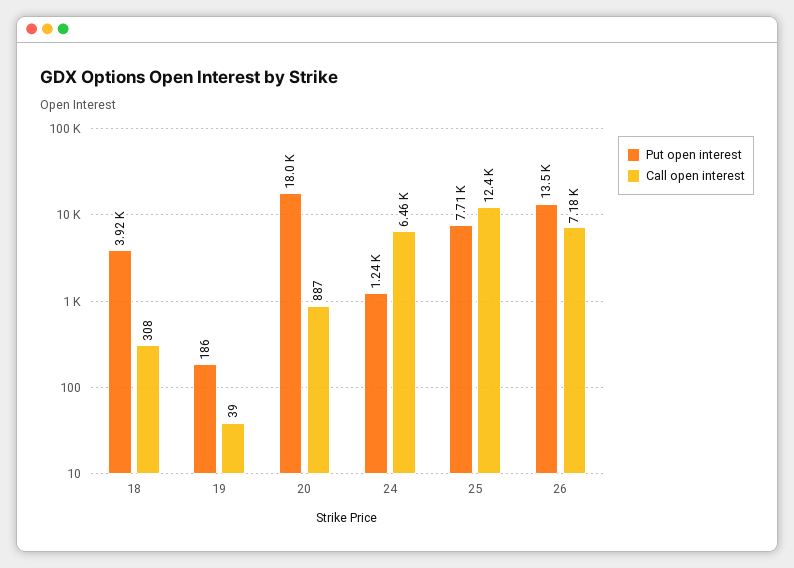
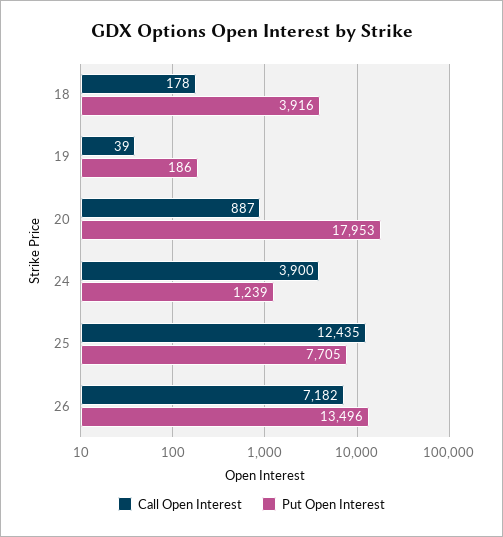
Call open interest, 18: 308 -> 178
Call open interest, 24: 6460 -> 3900

